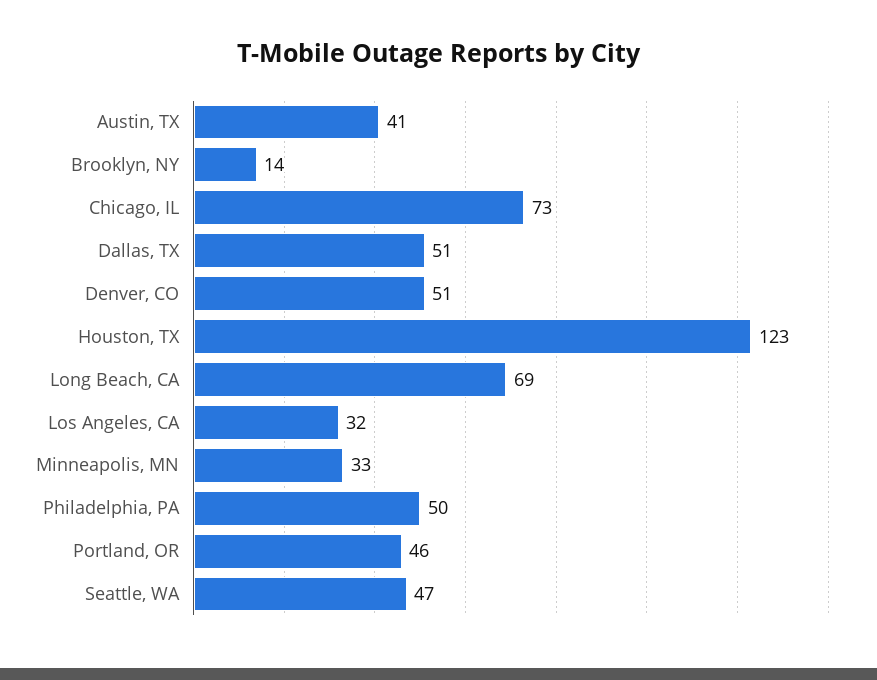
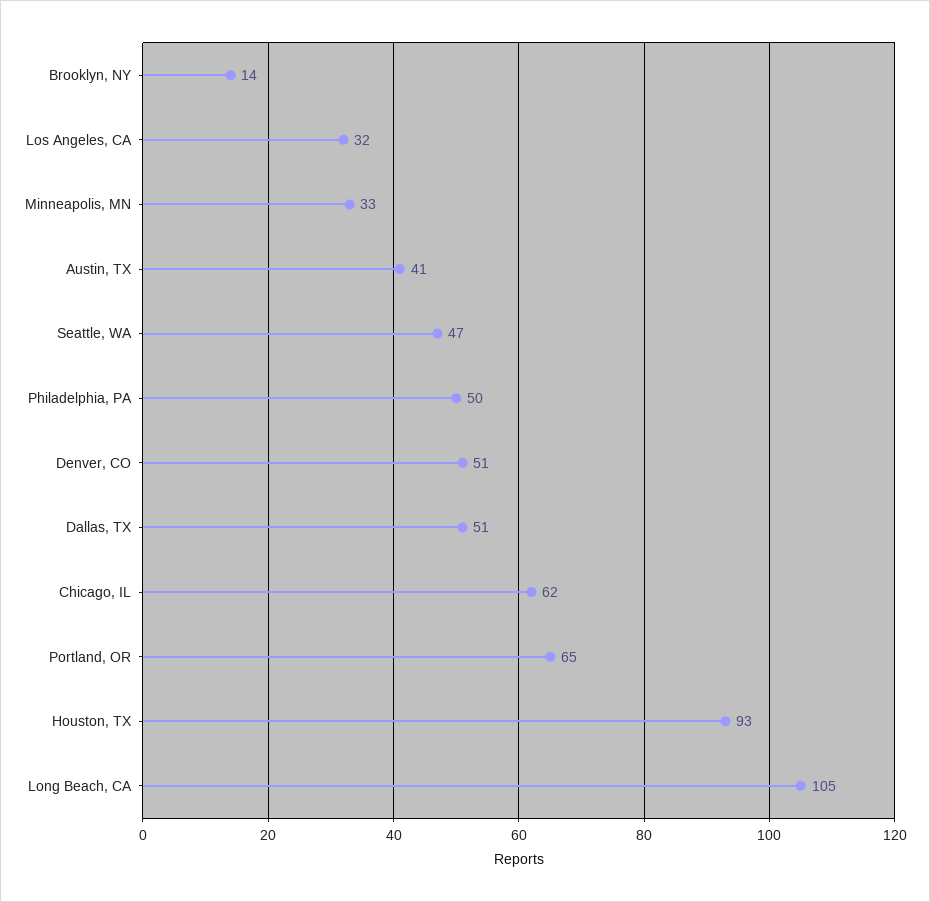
Chicago, IL: 73 -> 62
Houston, TX: 123 -> 93
Long Beach, CA: 69 -> 105
Portland, OR: 46 -> 65

